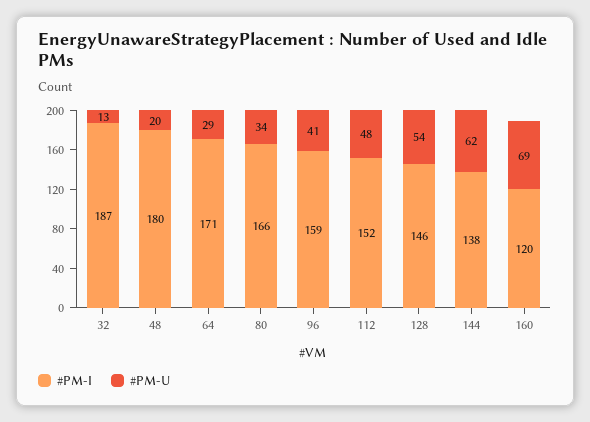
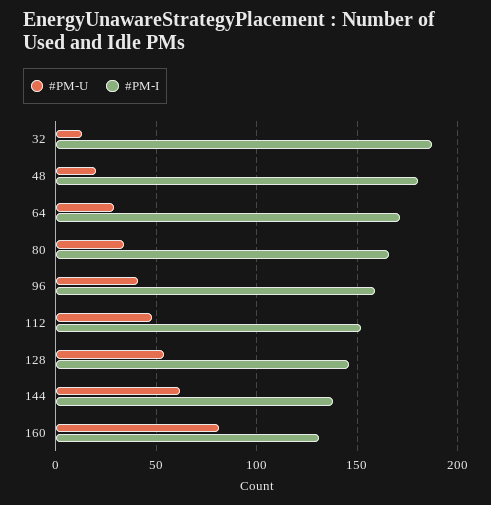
#PM-I, 160: 120 -> 130
#PM-U, 160: 69 -> 80

